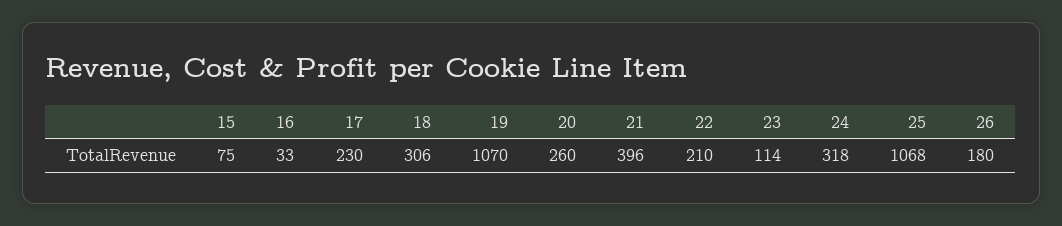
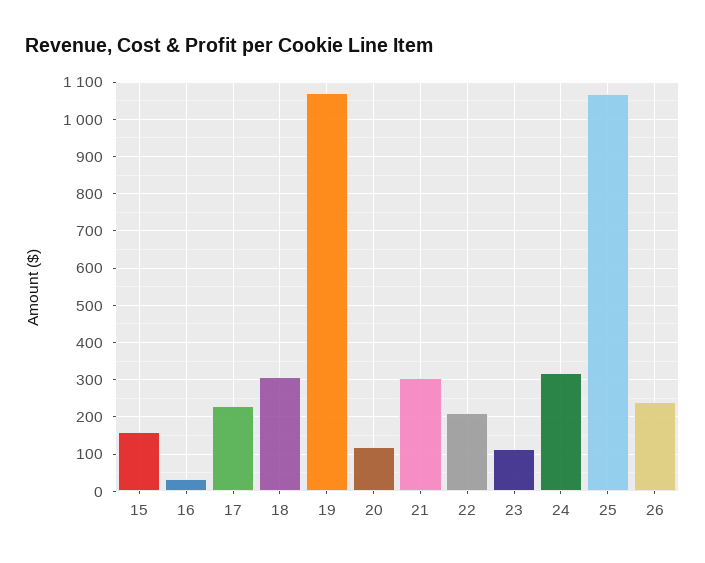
15: 75 -> 160
20: 260 -> 120
21: 396 -> 300
26: 180 -> 240

